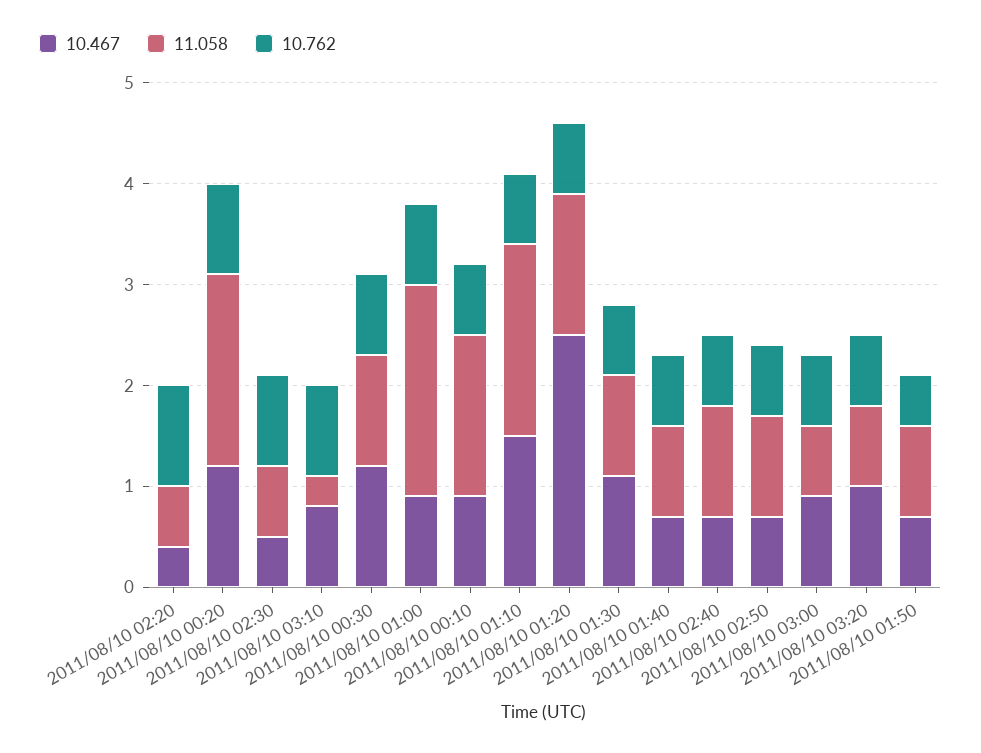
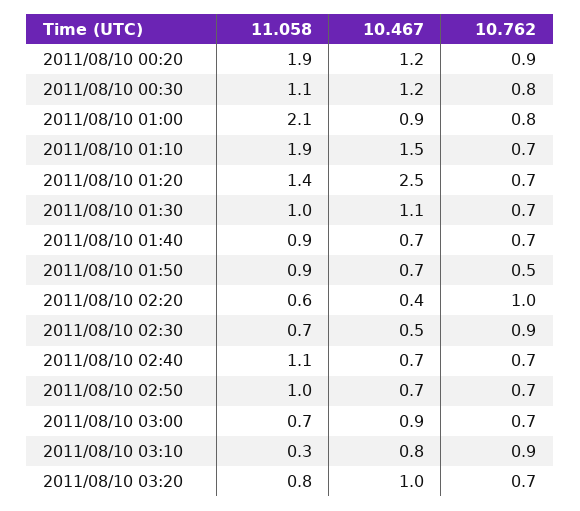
10.467, 2011/08/10 00:10: 0.9 -> none
11.058, 2011/08/10 00:10: 1.6 -> none
10.762, 2011/08/10 00:10: 0.7 -> none

